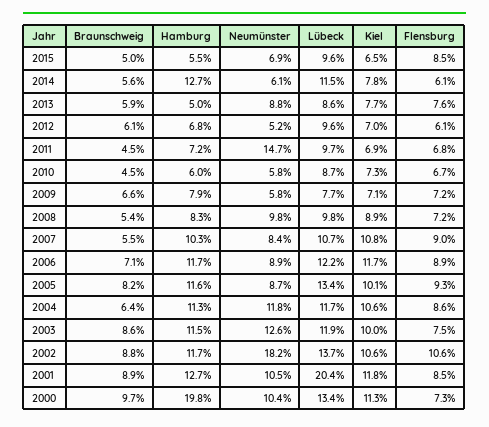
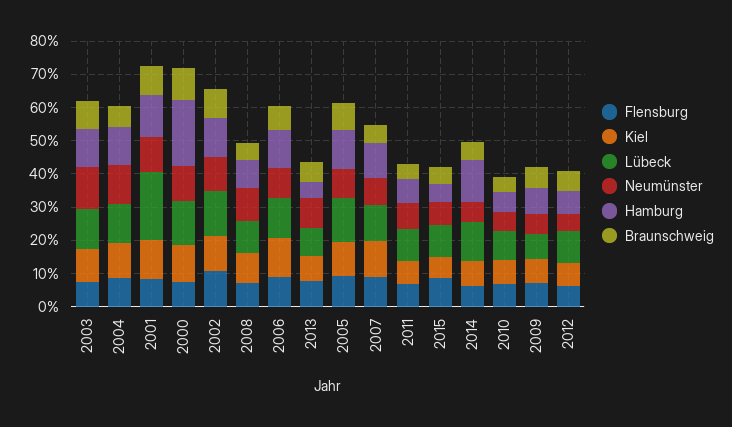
Neumünster, 2011: 14.7 -> 7.5
Neumünster, 2002: 18.2 -> 10

